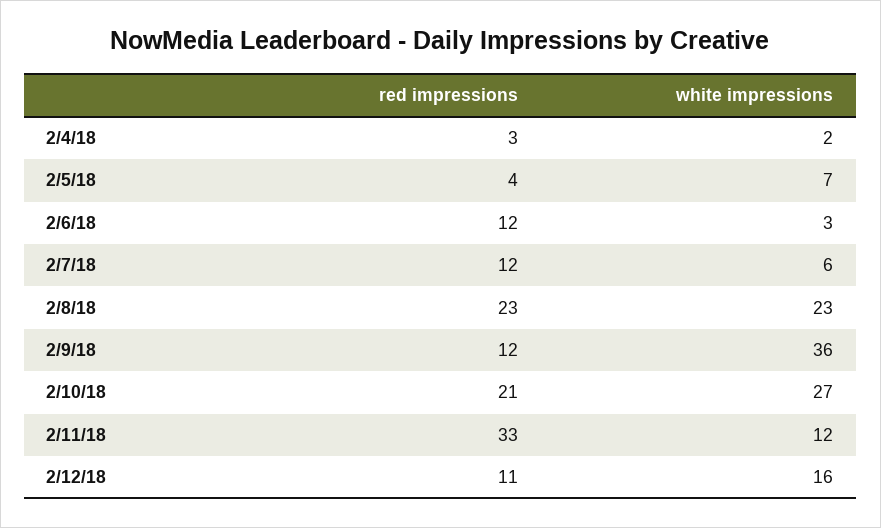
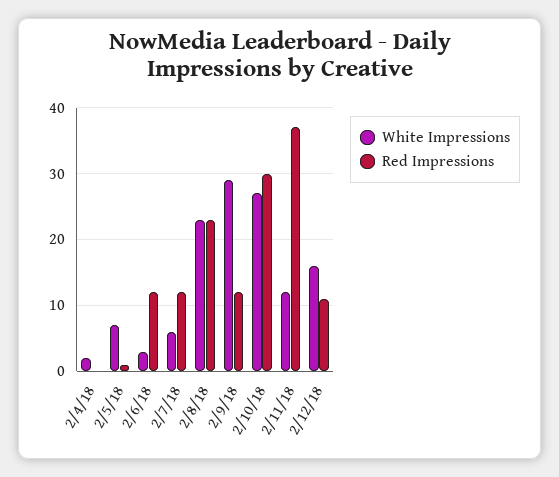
red impressions, 2/4/18: 3 -> 0
red impressions, 2/5/18: 4 -> 1
white impressions, 2/9/18: 36 -> 29
red impressions, 2/10/18: 21 -> 30
red impressions, 2/11/18: 33 -> 37

